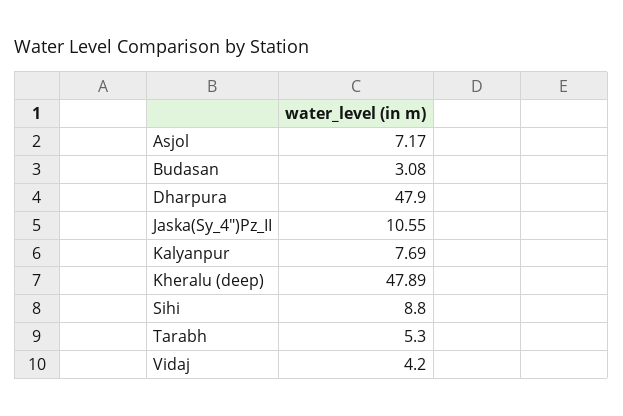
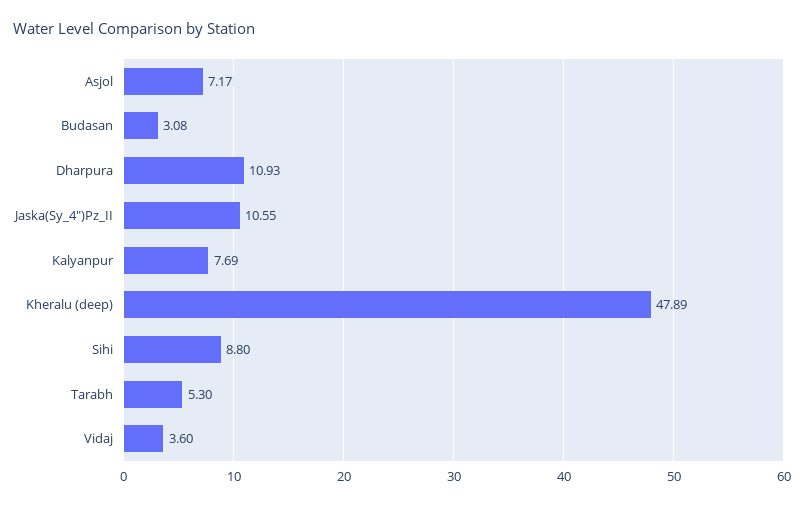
Dharpura: 47.9 -> 10.93
Vidaj: 4.2 -> 3.6

